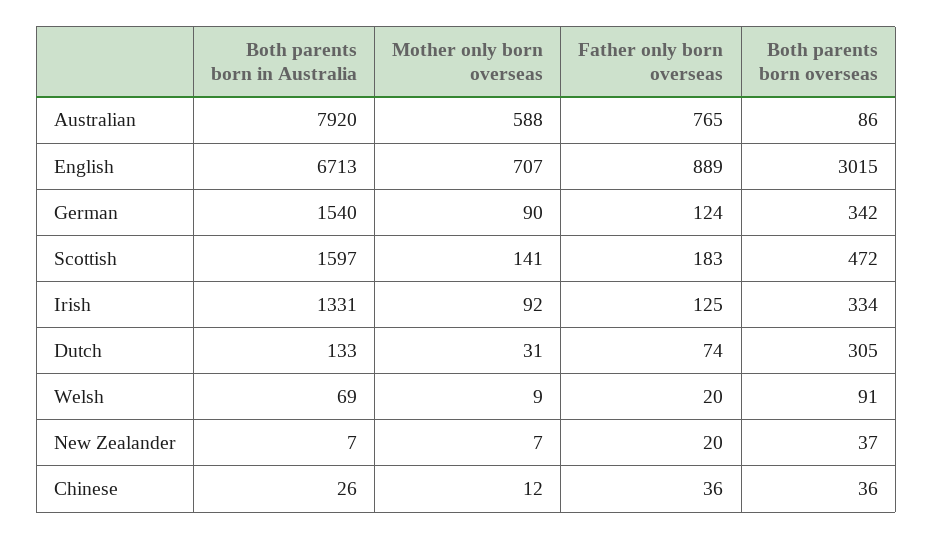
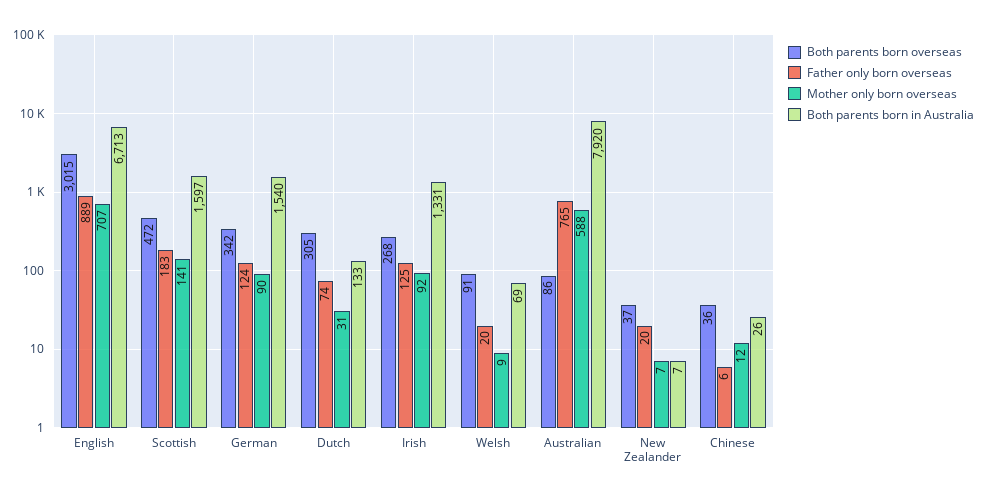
Both parents born overseas, Irish: 334 -> 268
Father only born overseas, Chinese: 36 -> 6

